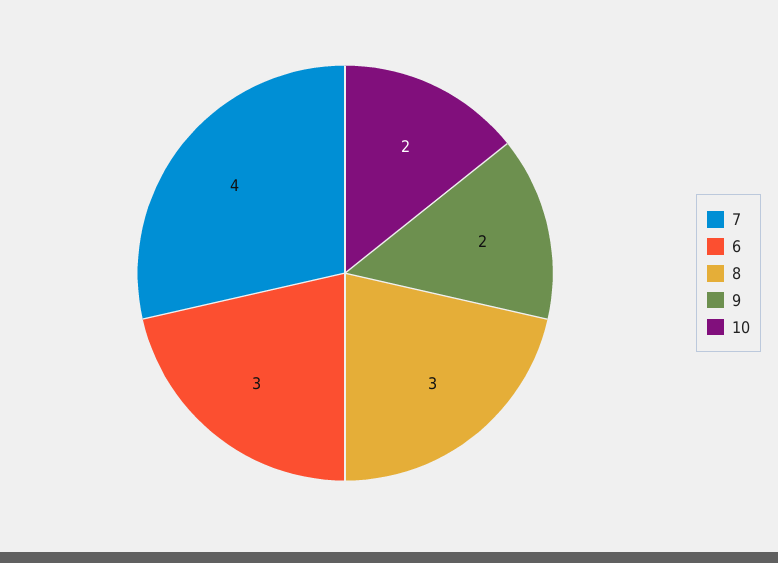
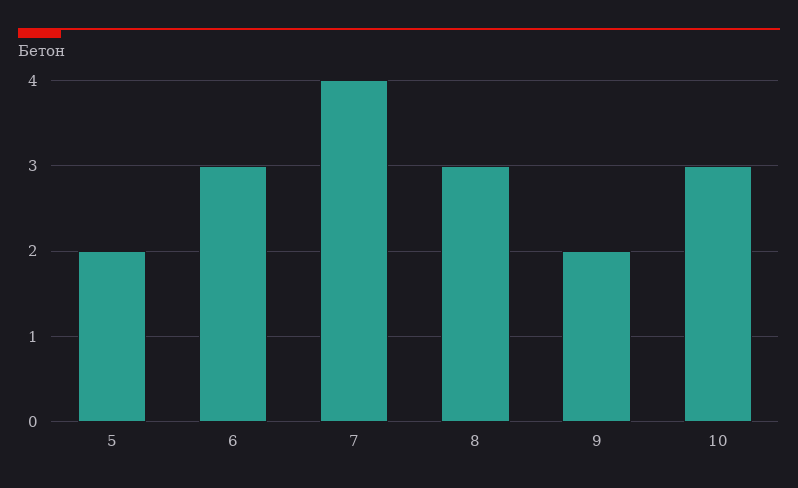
10: 2 -> 3
5: none -> 2

